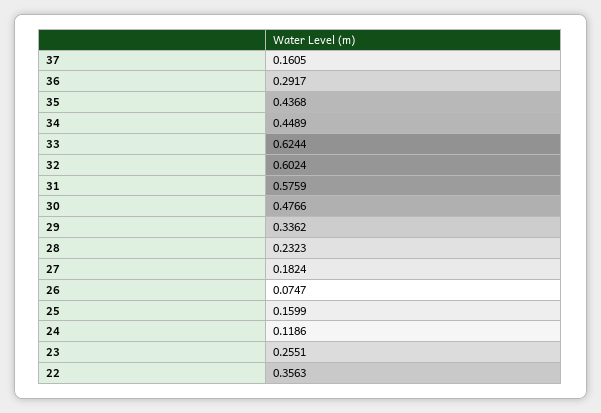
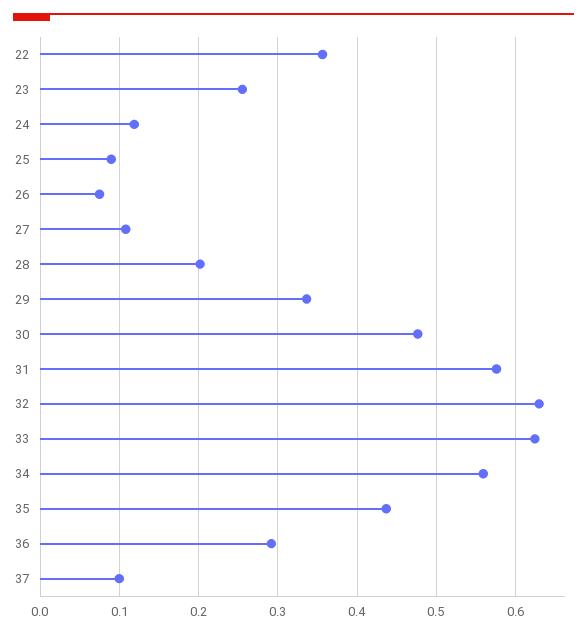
37: 0.1605 -> 0.1
34: 0.4489 -> 0.56
32: 0.6024 -> 0.63
28: 0.2323 -> 0.2
27: 0.1824 -> 0.11
25: 0.1599 -> 0.09

